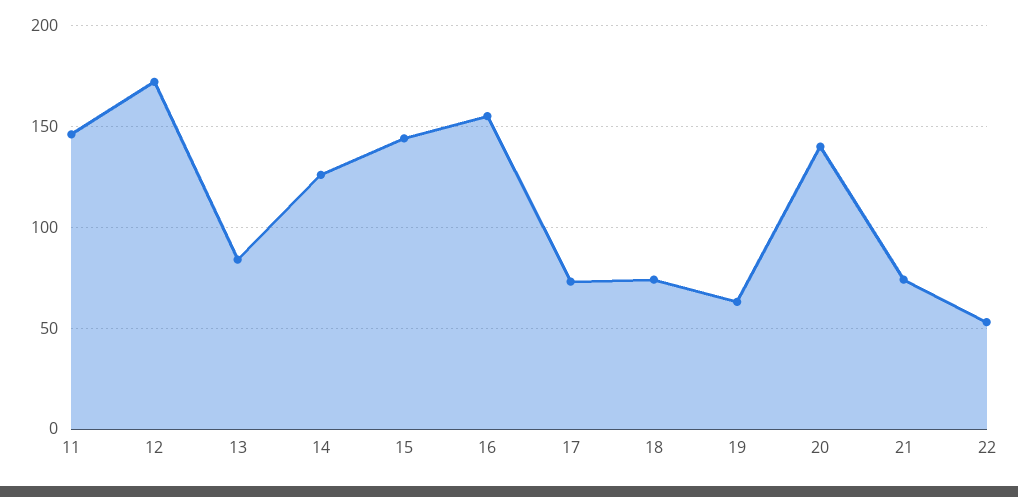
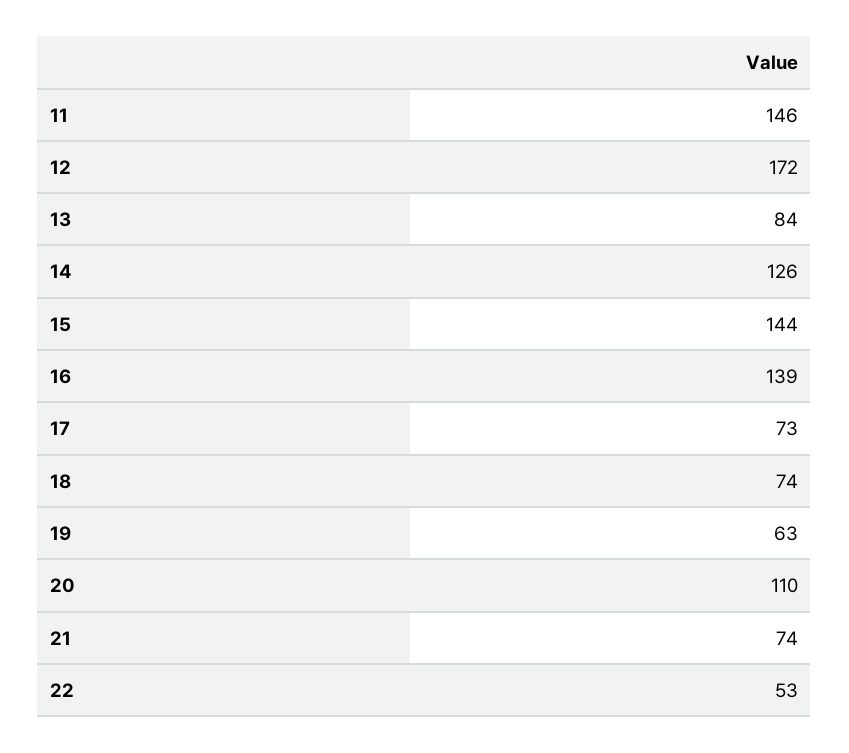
16: 155 -> 139
20: 140 -> 110

